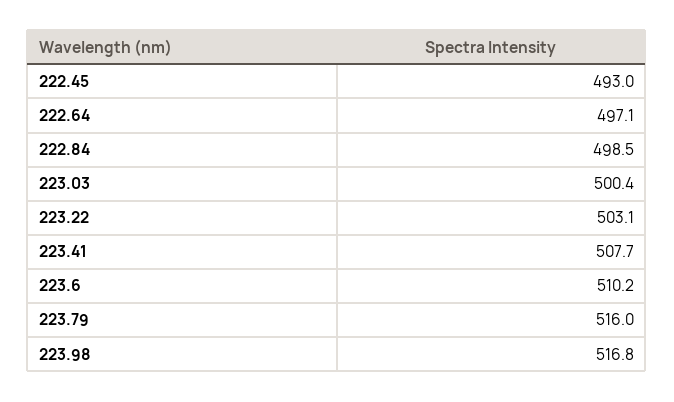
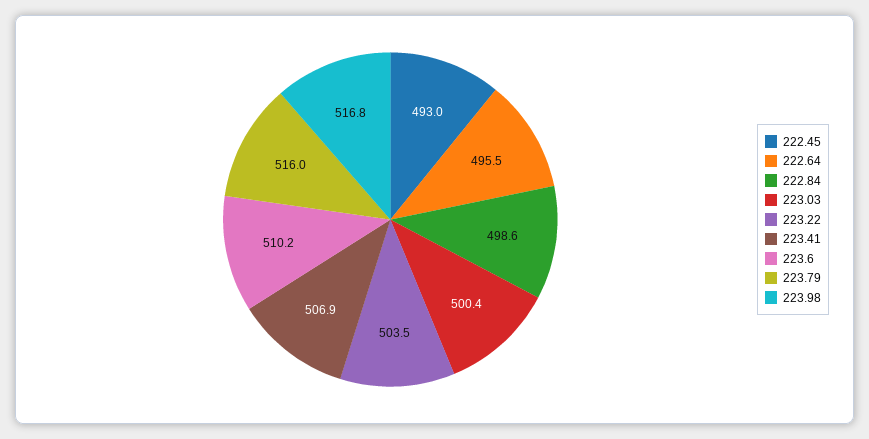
222.64: 497.1 -> 495.5
222.84: 498.5 -> 498.6
223.22: 503.1 -> 503.5
223.41: 507.7 -> 506.9

